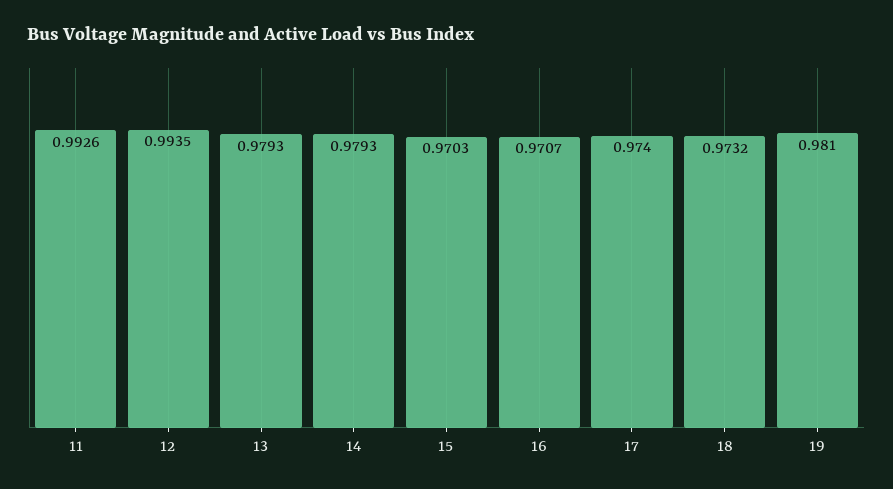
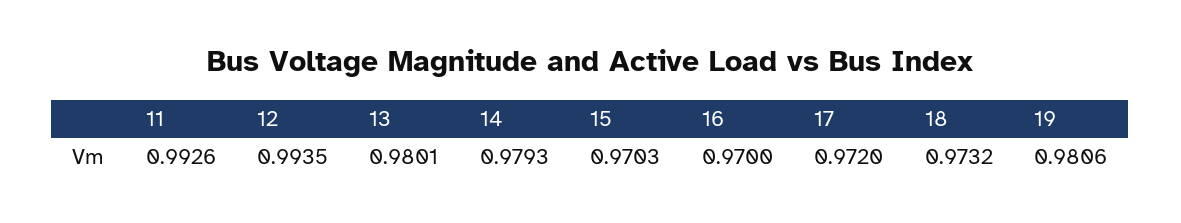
13: 0.9793 -> 0.9801
16: 0.9707 -> 0.97
17: 0.974 -> 0.972
19: 0.981 -> 0.9806

